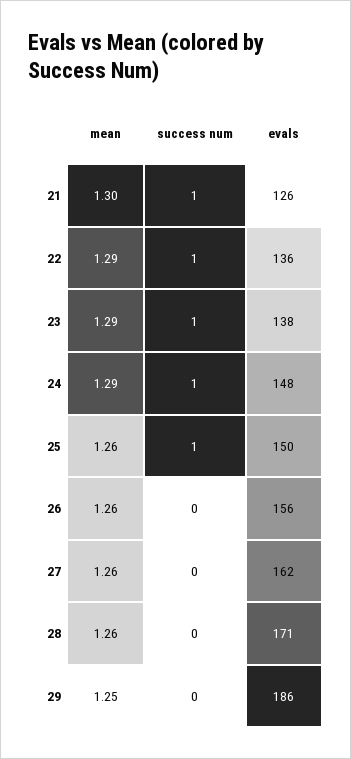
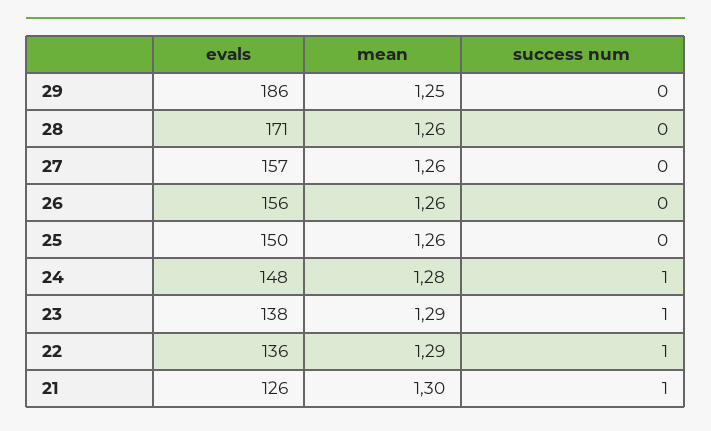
mean, 24: 1.29 -> 1.28
success num, 25: 1 -> 0
evals, 27: 162 -> 157

